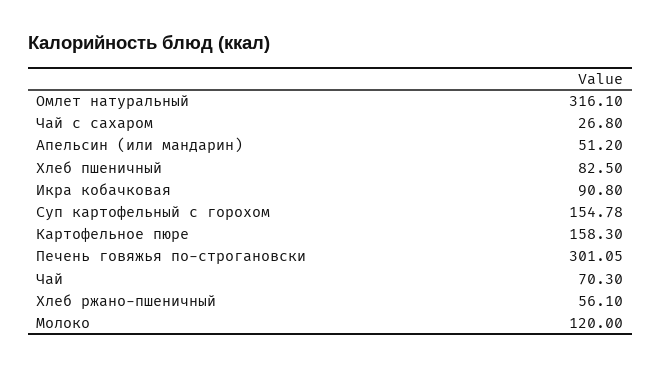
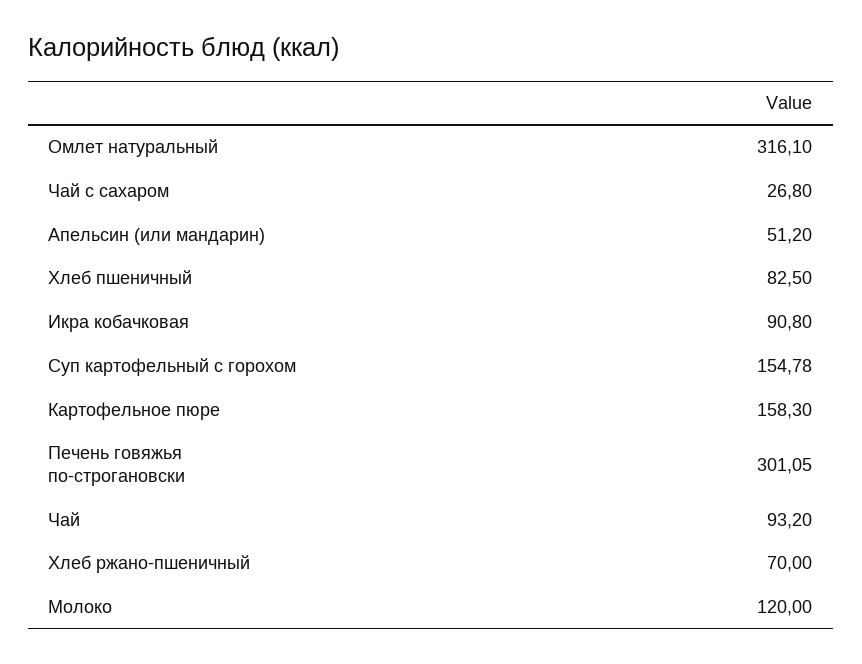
Чай: 70.3 -> 93.2
Хлеб ржано-пшеничный: 56.1 -> 70

